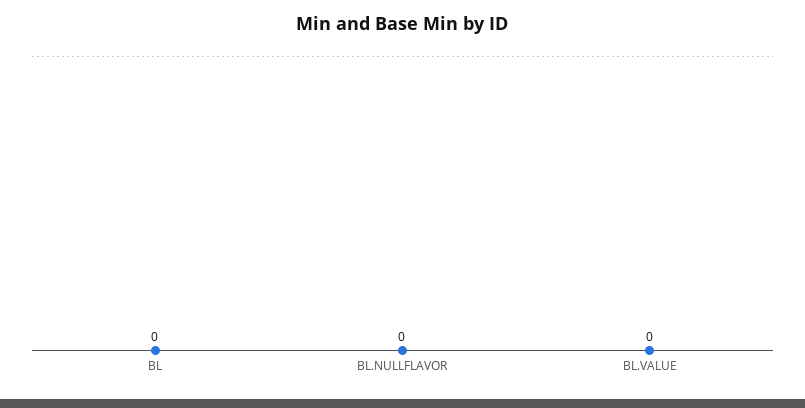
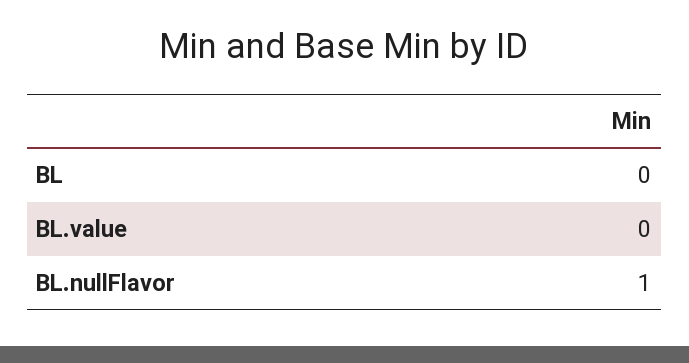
BL.NULLFLAVOR: 0 -> 1

